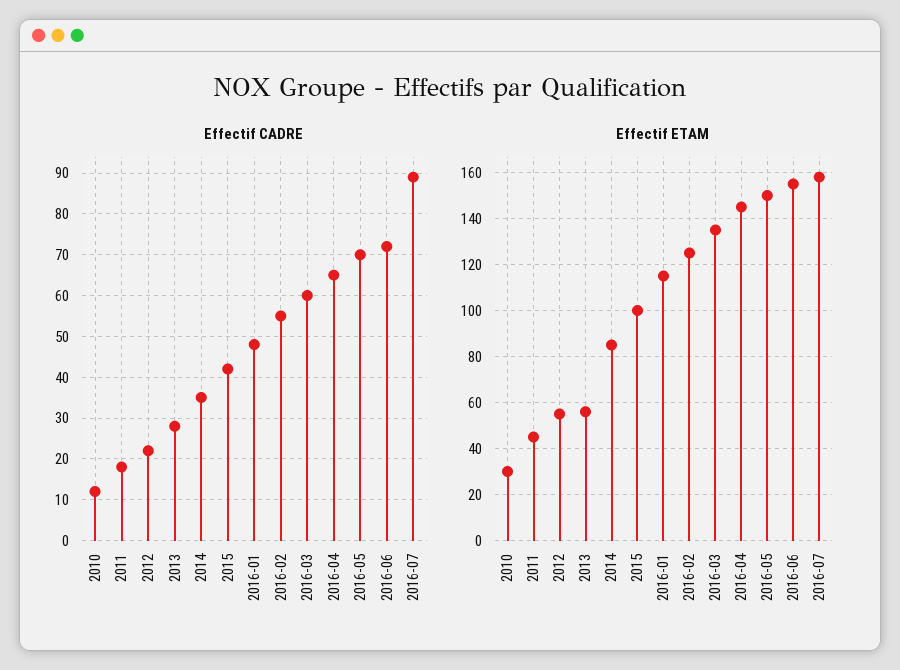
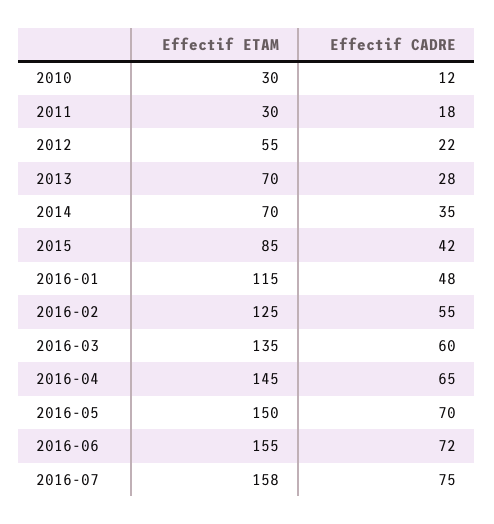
Effectif CADRE, 2016-07: 90 -> 75
Effectif ETAM, 2011: 45 -> 30
Effectif ETAM, 2013: 55 -> 70
Effectif ETAM, 2014: 85 -> 70
Effectif ETAM, 2015: 100 -> 85

